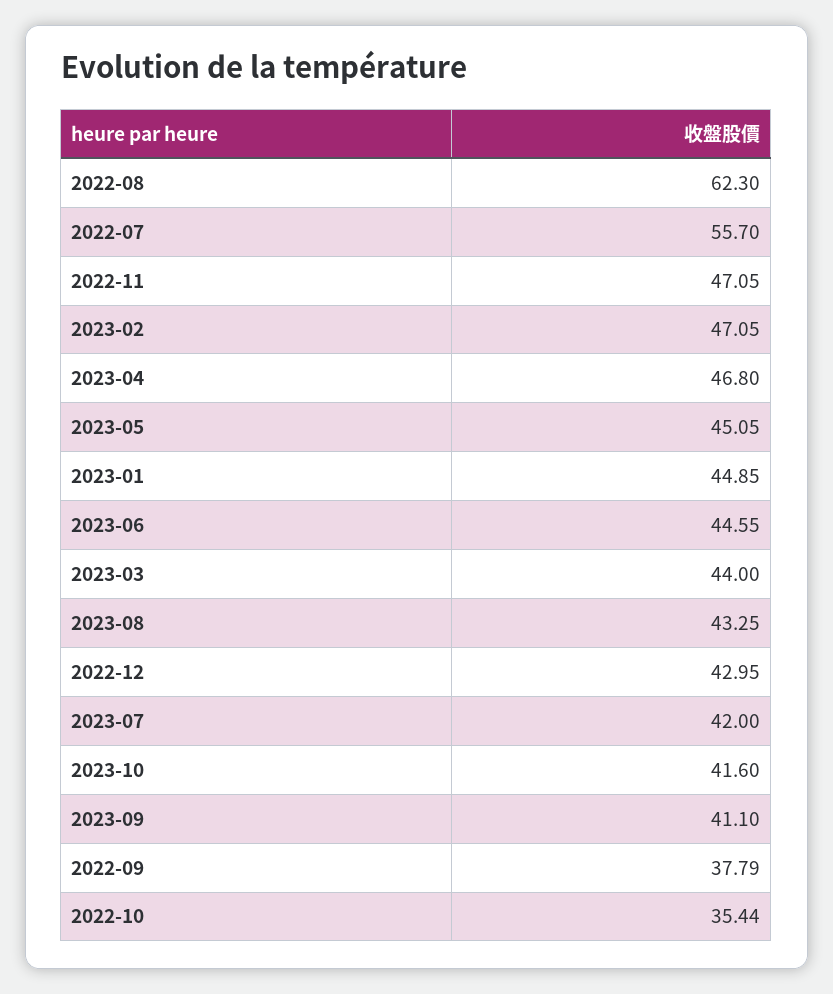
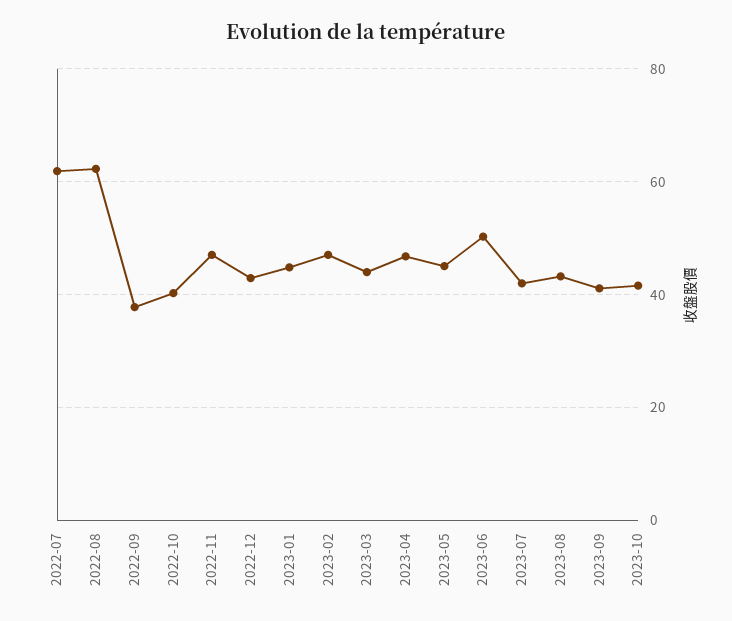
2022-07: 55.7 -> 62
2023-06: 44.55 -> 50
2022-10: 35.44 -> 40

